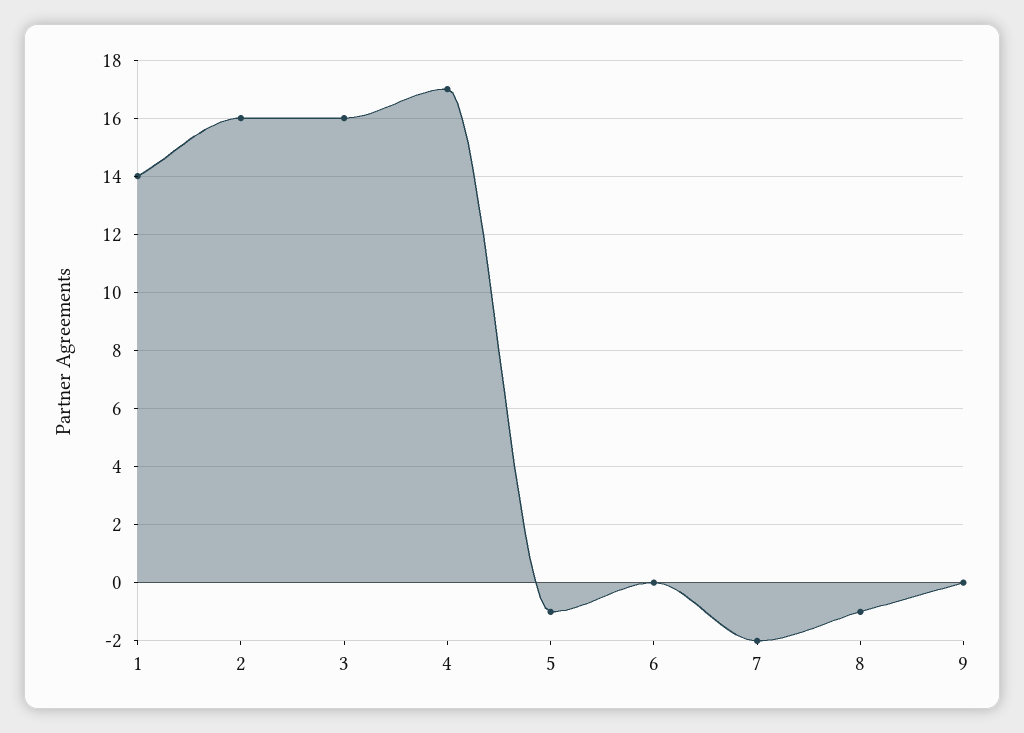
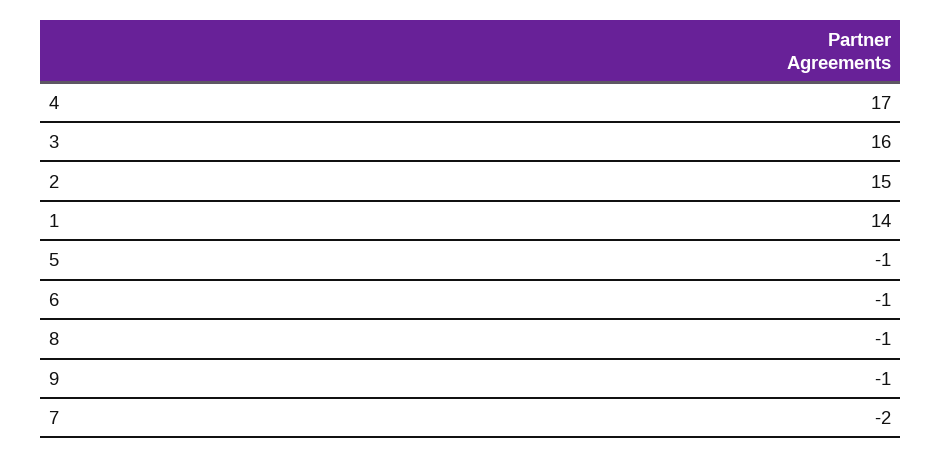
2: 16 -> 15
6: 0 -> -1
9: 0 -> -1

